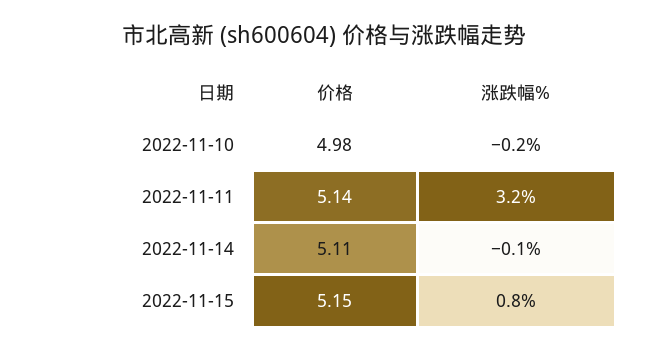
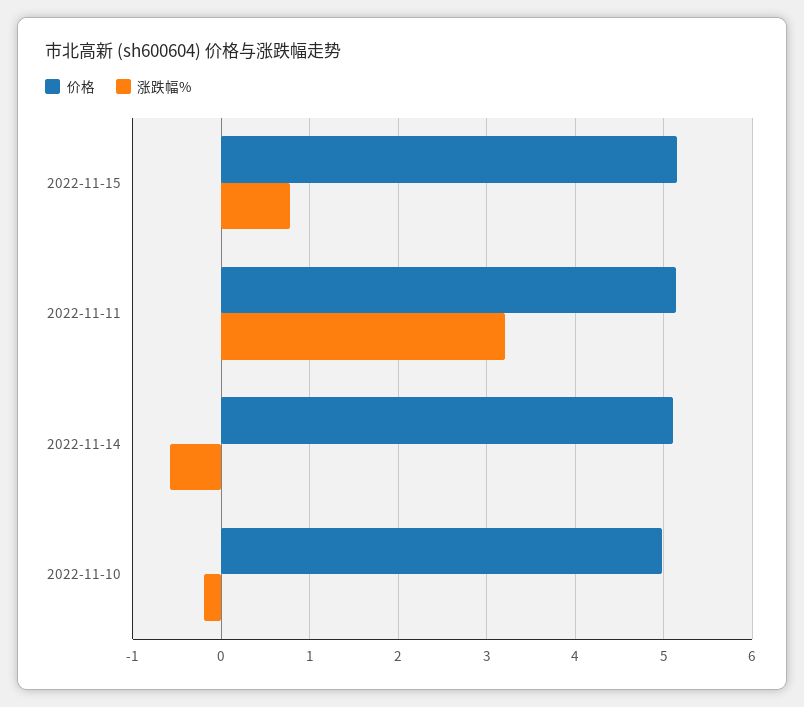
涨跌幅%, 2022-11-14: -0.1 -> -0.6

